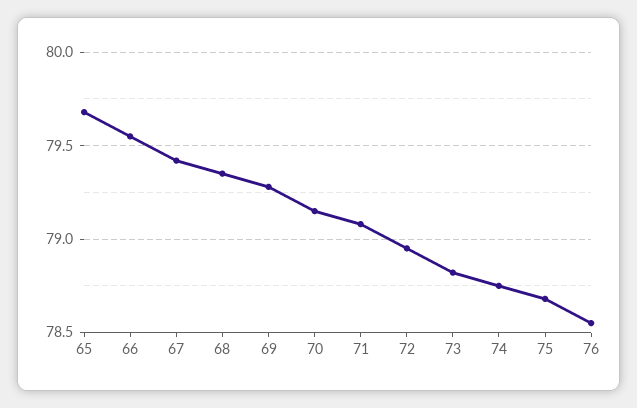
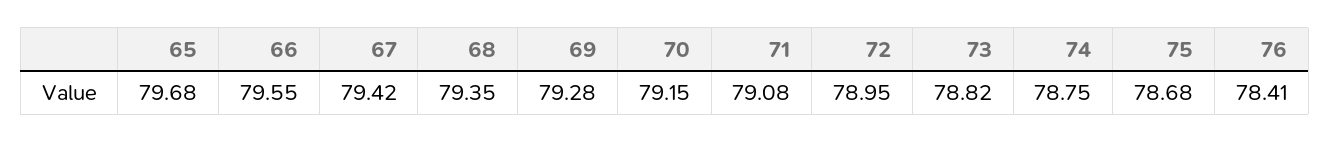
76: 78.55 -> 78.41

